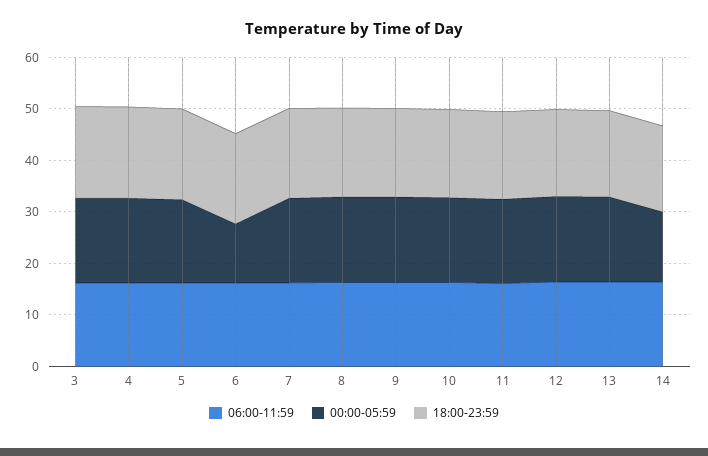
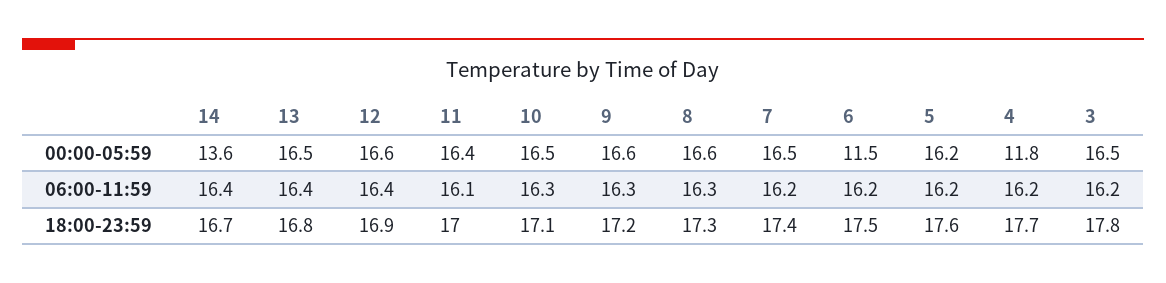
00:00-05:59, 4: 16 -> 11.8

